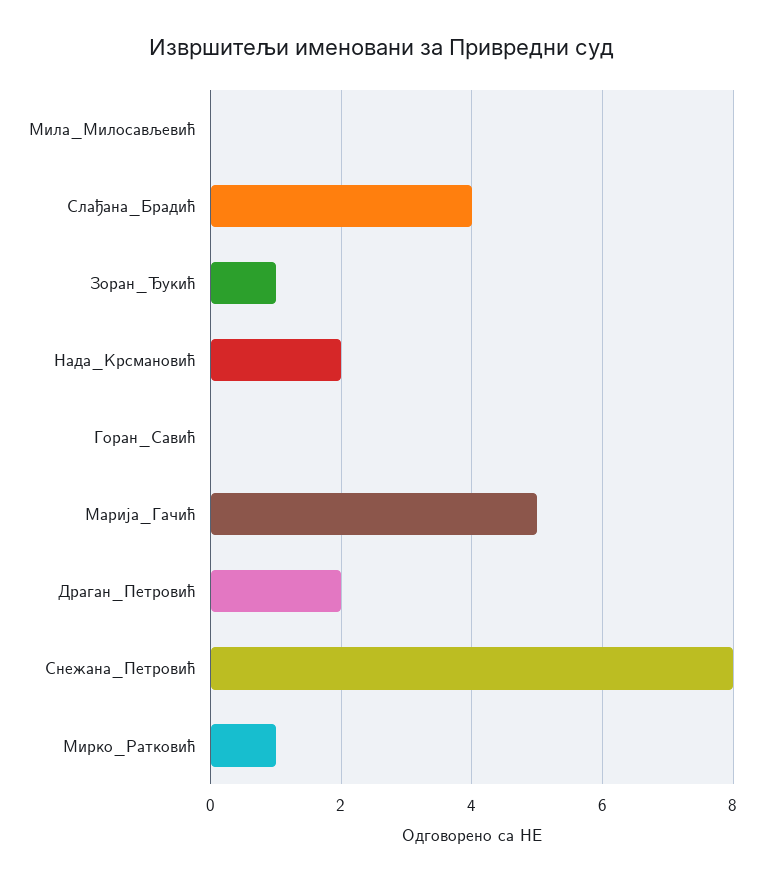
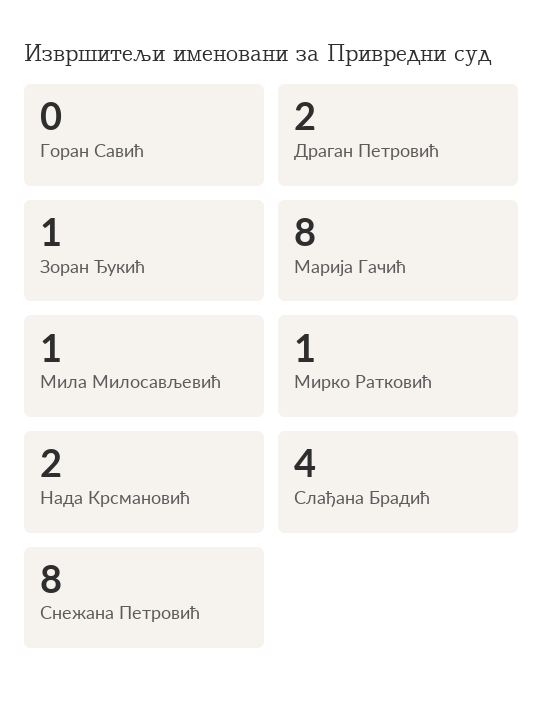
Мила_Милосављевић: 0 -> 1
Марија_Гачић: 5 -> 8

